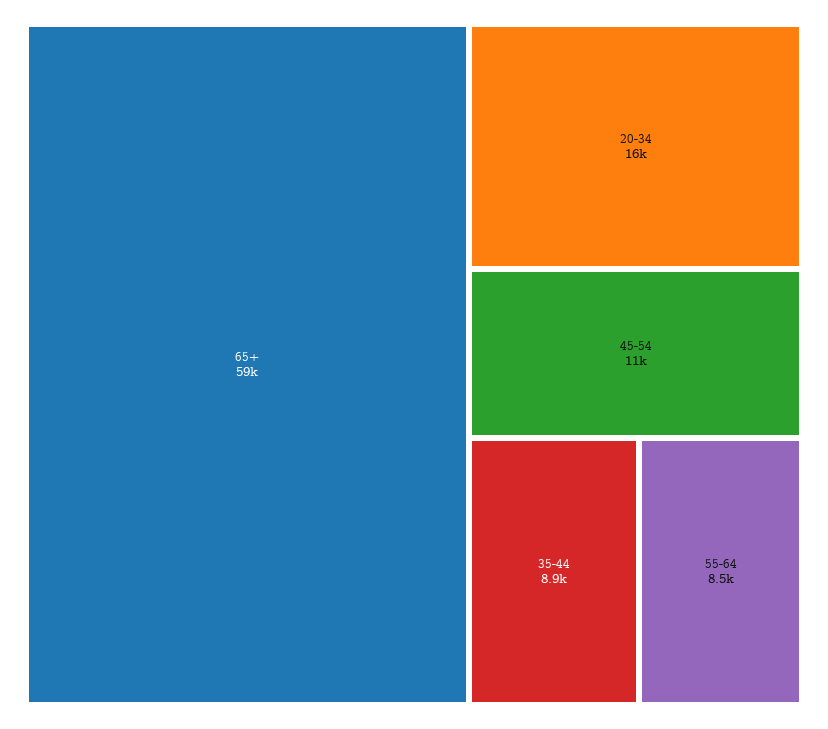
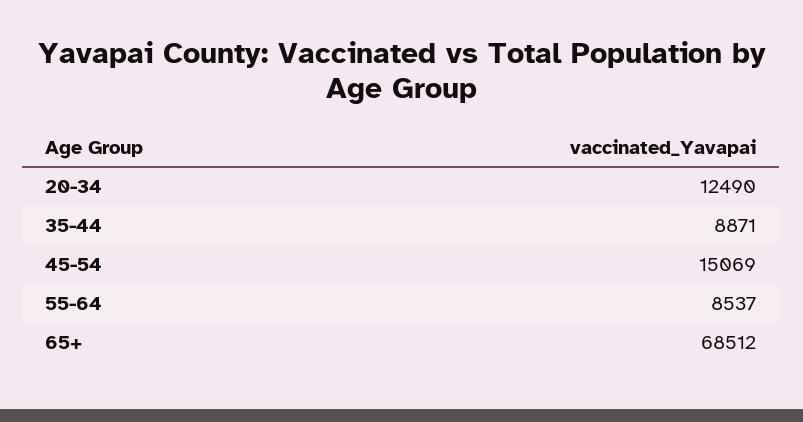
65+: 59000 -> 68512
20-34: 16000 -> 12490
45-54: 11000 -> 15069

